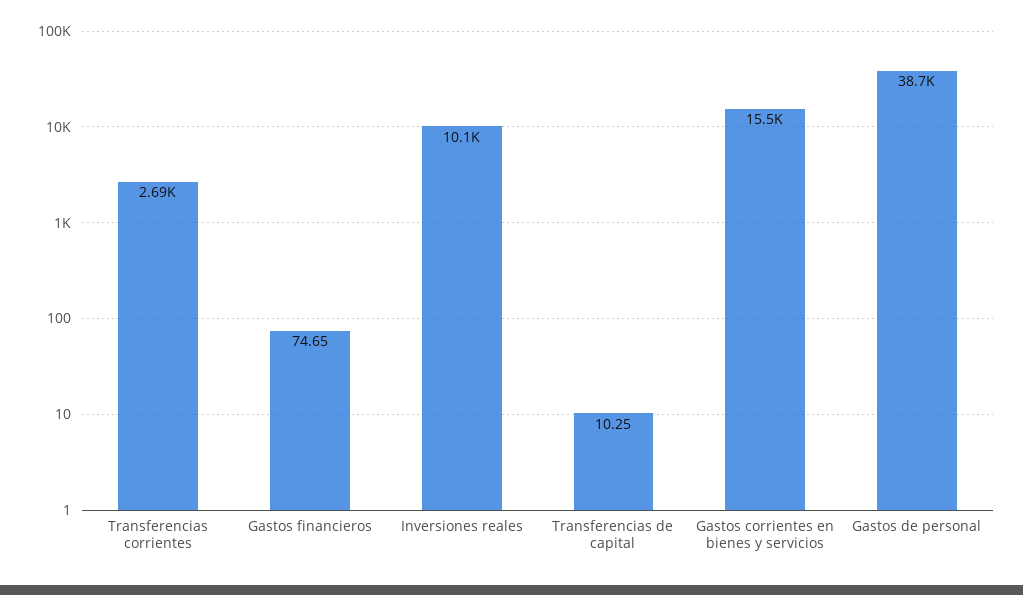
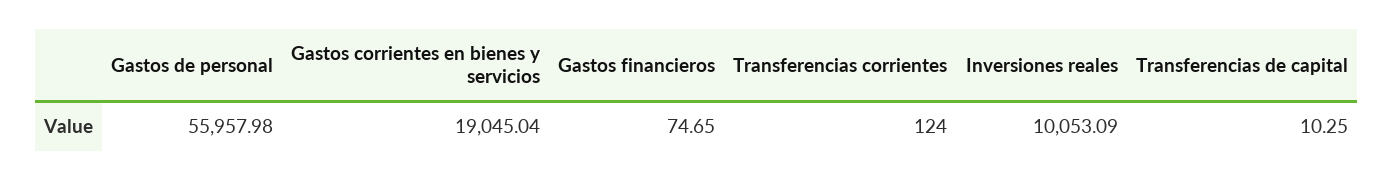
Transferencias corrientes: 2690 -> 124
Gastos corrientes en bienes y servicios: 15500 -> 19045.04
Gastos de personal: 38700 -> 55957.98

